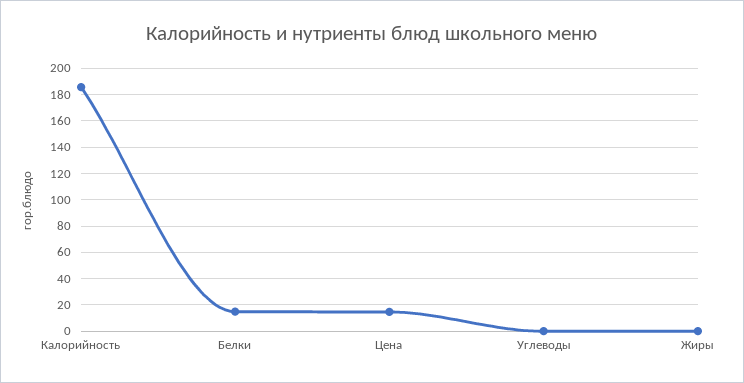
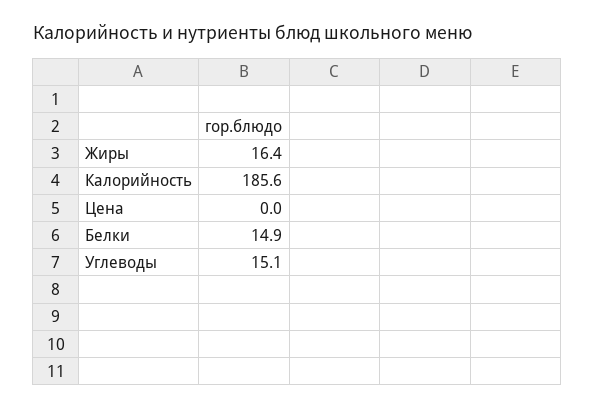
Цена: 15 -> 0
Углеводы: 0 -> 15.1
Жиры: 0 -> 16.4

